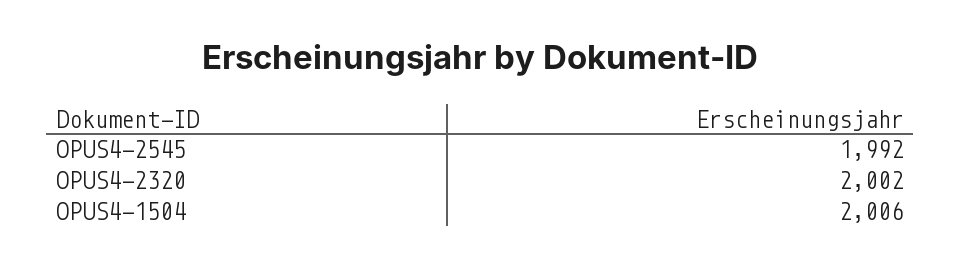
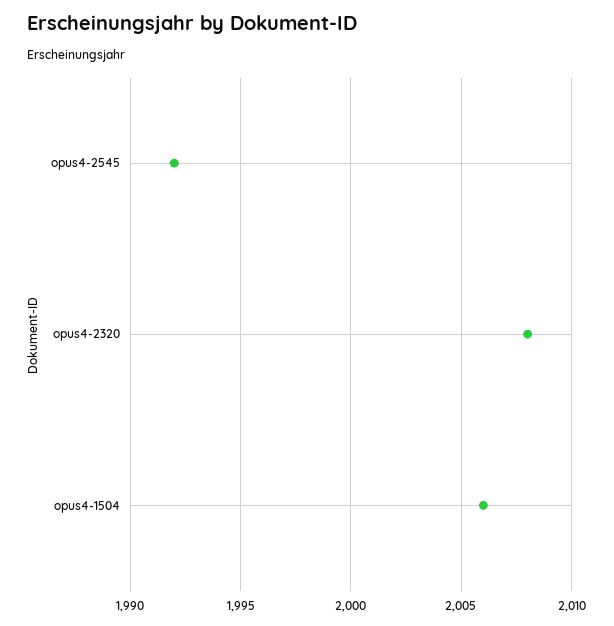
OPUS4-2320: 2002 -> 2008

